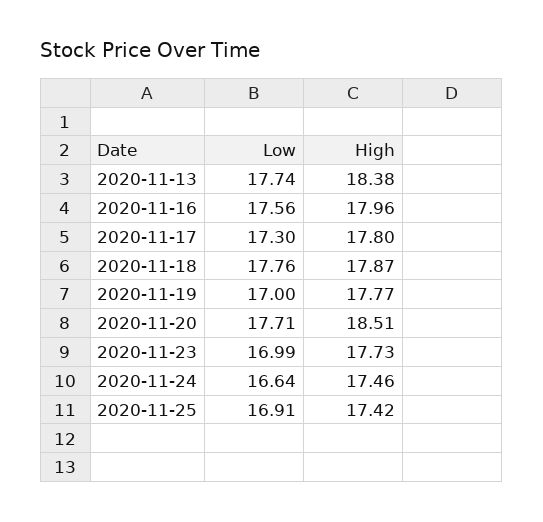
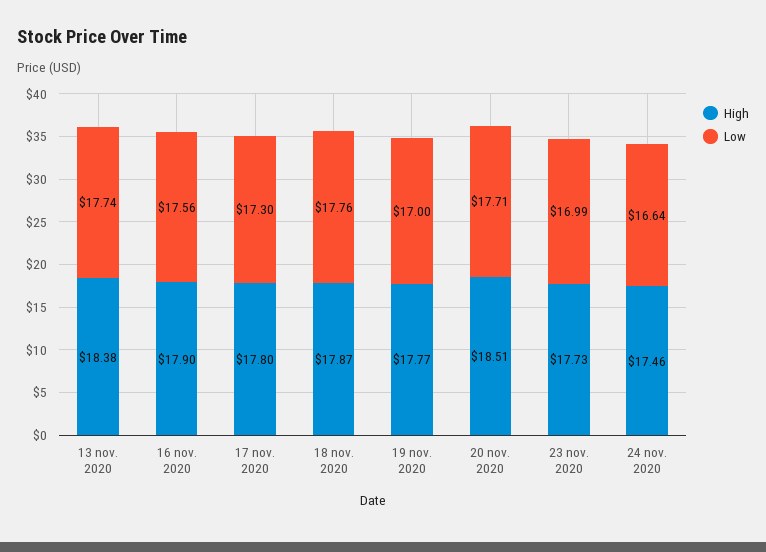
High, 2020-11-16: 17.96 -> 17.9
Low, 2020-11-25: 16.91 -> none
High, 2020-11-25: 17.42 -> none

